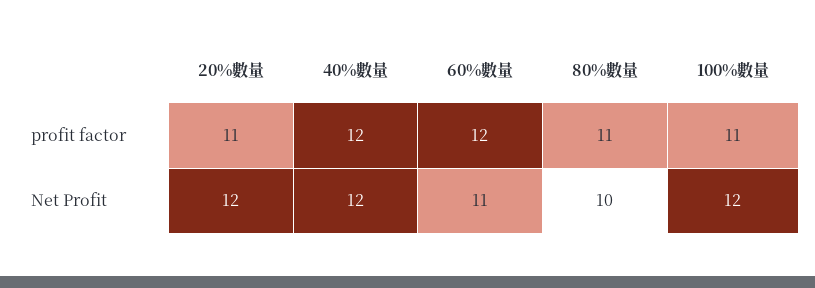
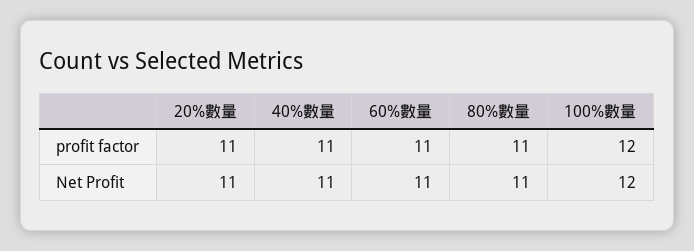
40%數量, profit factor: 12 -> 11
60%數量, profit factor: 12 -> 11
100%數量, profit factor: 11 -> 12
20%數量, Net Profit: 12 -> 11
40%數量, Net Profit: 12 -> 11
80%數量, Net Profit: 10 -> 11

